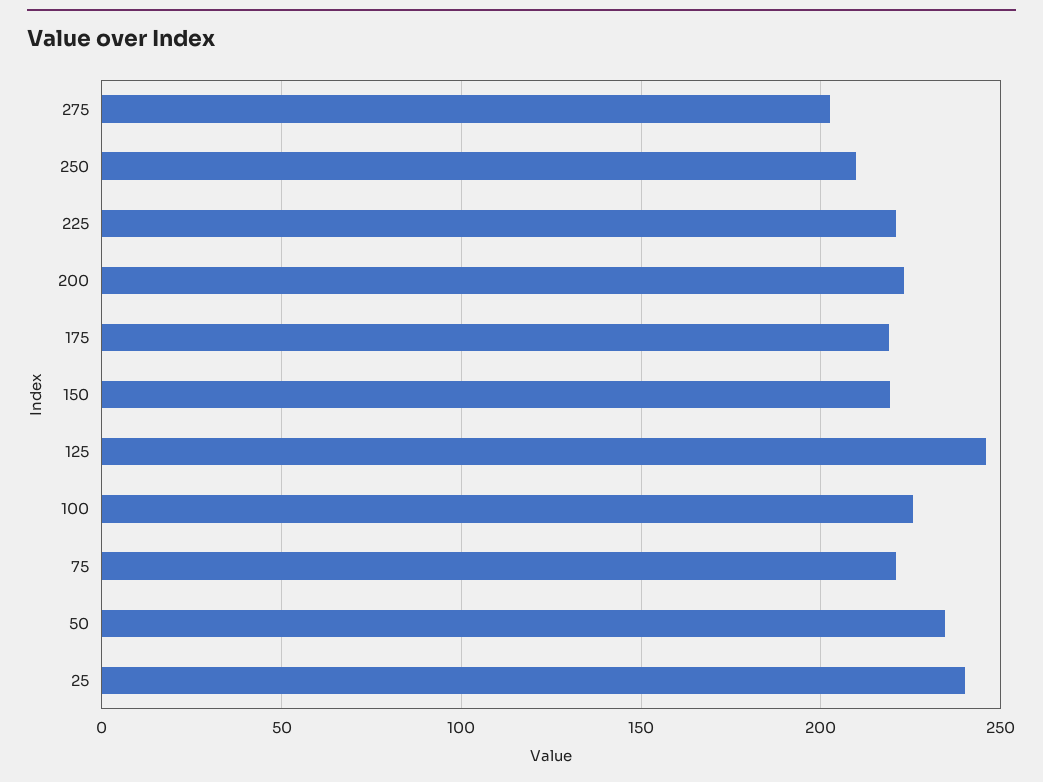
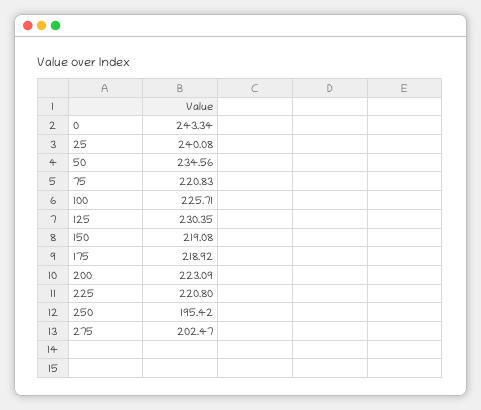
250: 210 -> 195.42
125: 245 -> 230.35
0: none -> 243.34

